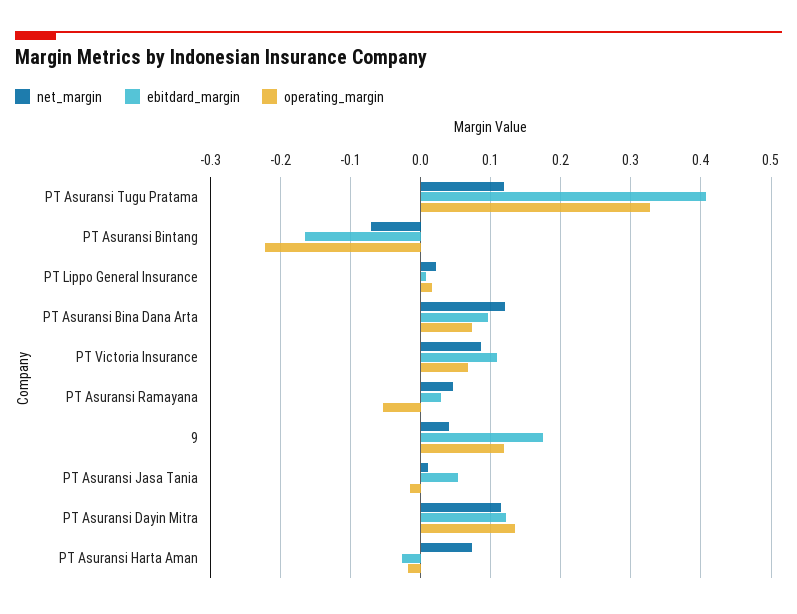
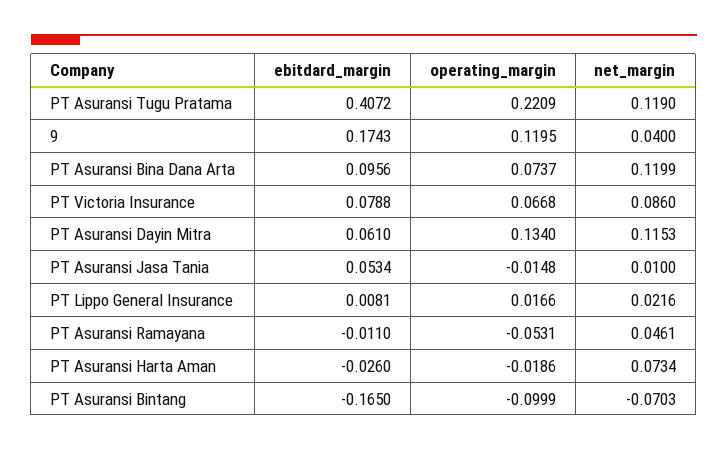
operating_margin, PT Asuransi Tugu Pratama: 0.33 -> 0.2209
operating_margin, PT Asuransi Bintang: -0.22 -> -0.0999
ebitdard_margin, PT Victoria Insurance: 0.11 -> 0.0788
ebitdard_margin, PT Asuransi Ramayana: 0.03 -> -0.011
ebitdard_margin, PT Asuransi Dayin Mitra: 0.12 -> 0.061

